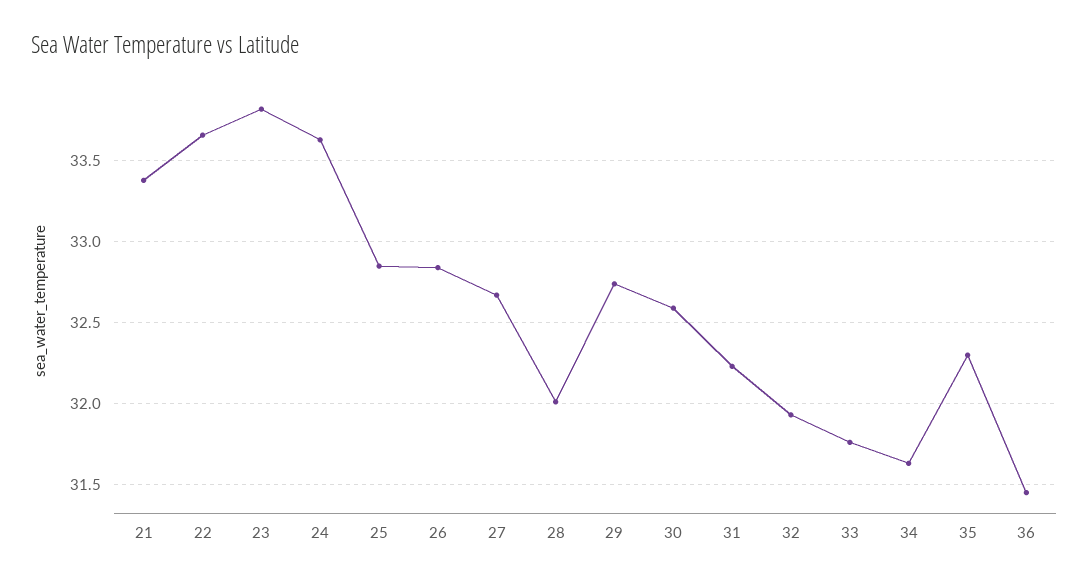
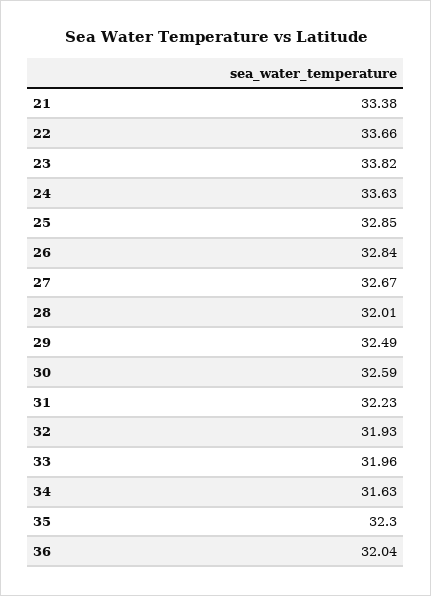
29: 32.75 -> 32.49
33: 31.75 -> 31.96
36: 31.45 -> 32.04

